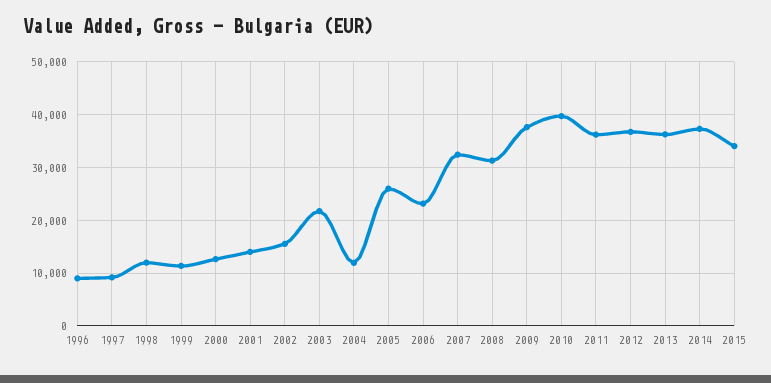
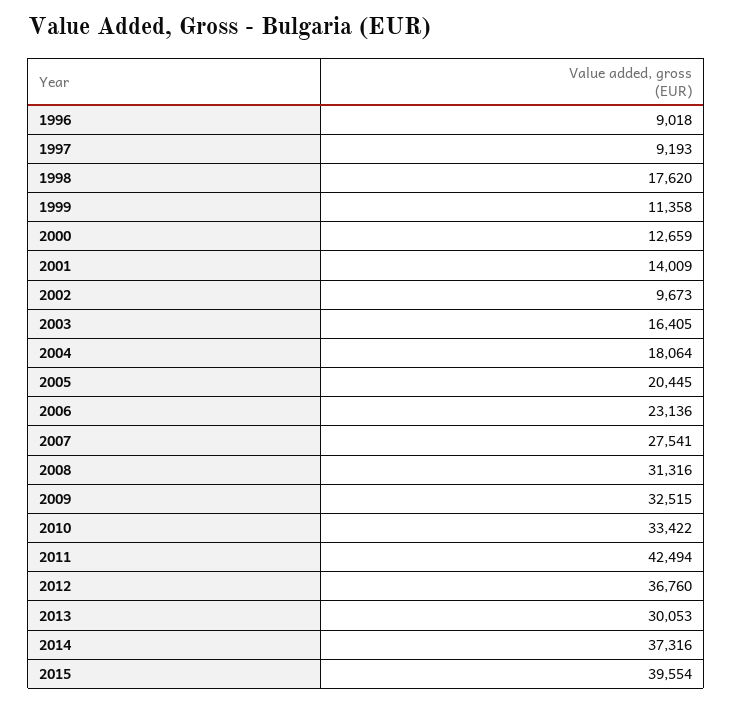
1998: 12000 -> 17620
2002: 16000 -> 9673
2003: 22000 -> 16405
2004: 12000 -> 18064
2005: 26000 -> 20445
2007: 32000 -> 27541
2009: 38000 -> 32515
2010: 40000 -> 33422
2011: 36000 -> 42494
2013: 36000 -> 30053
2015: 34000 -> 39554

